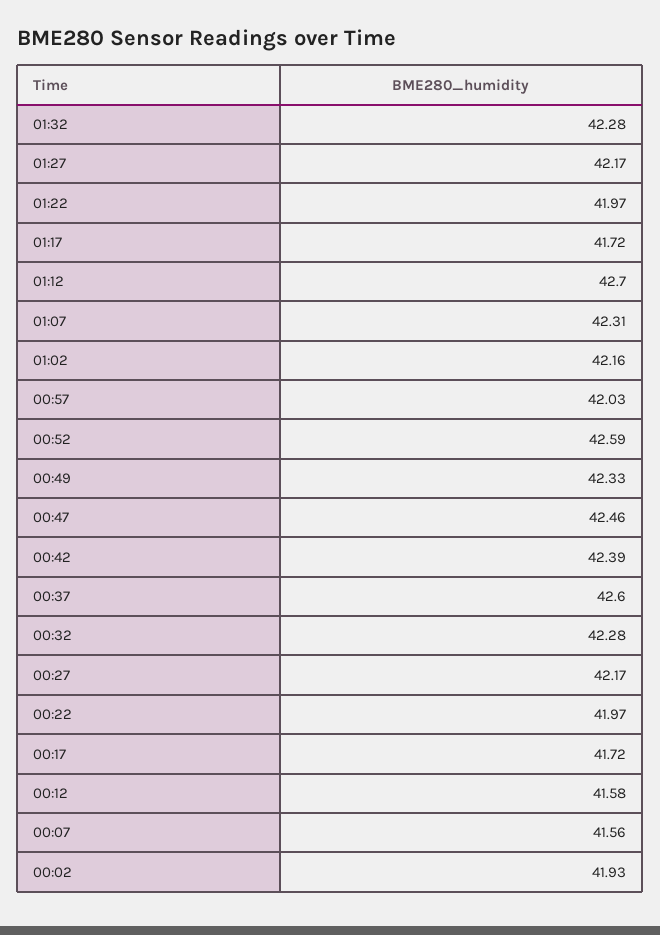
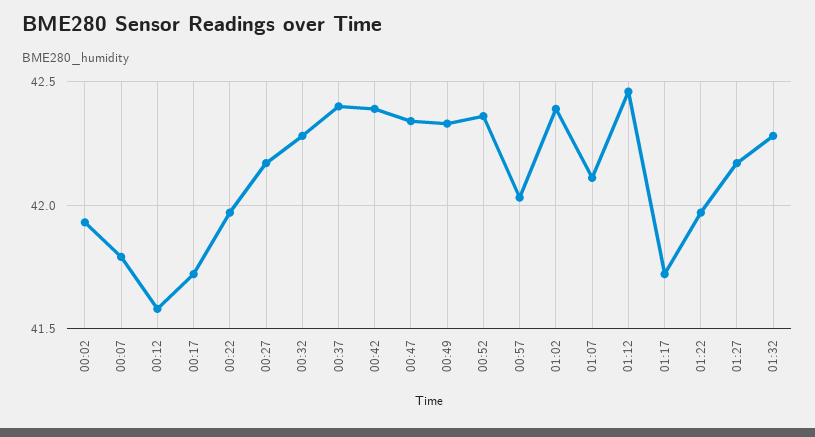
01:12: 42.7 -> 42.45
01:07: 42.31 -> 42.1
01:02: 42.16 -> 42.4
00:52: 42.59 -> 42.35
00:47: 42.46 -> 42.35
00:37: 42.6 -> 42.4
00:07: 41.56 -> 41.8

